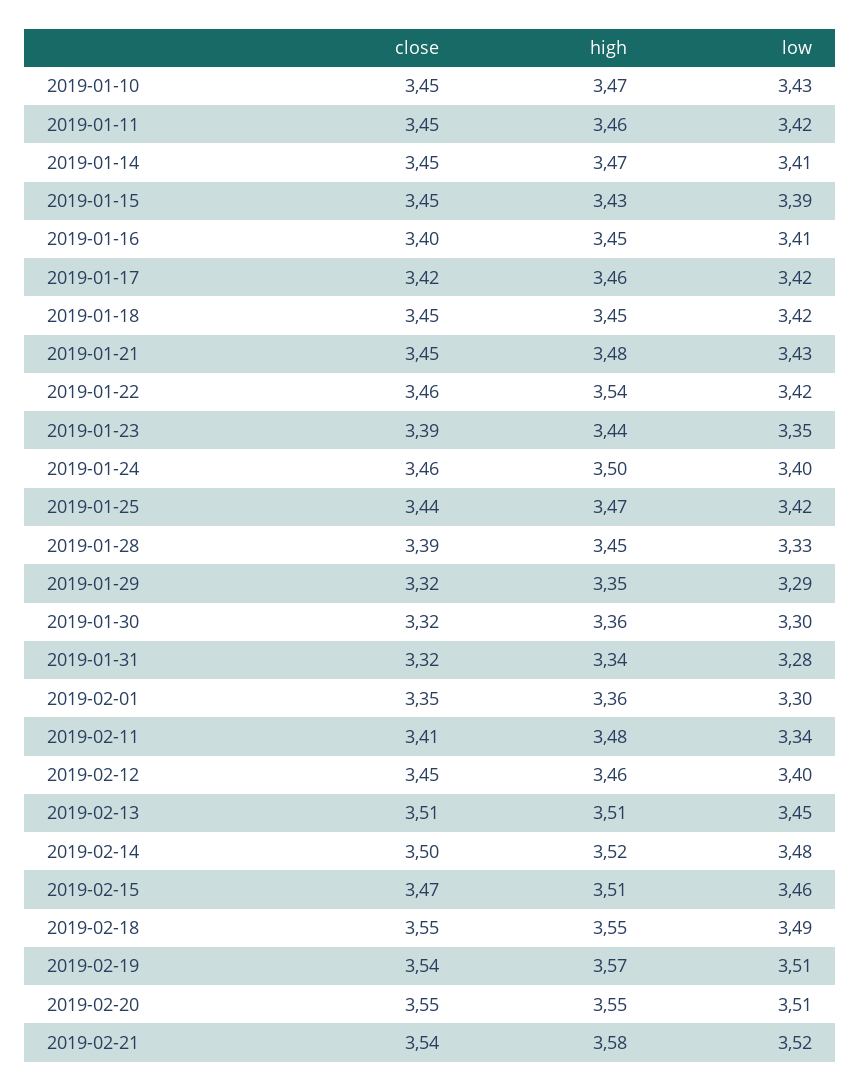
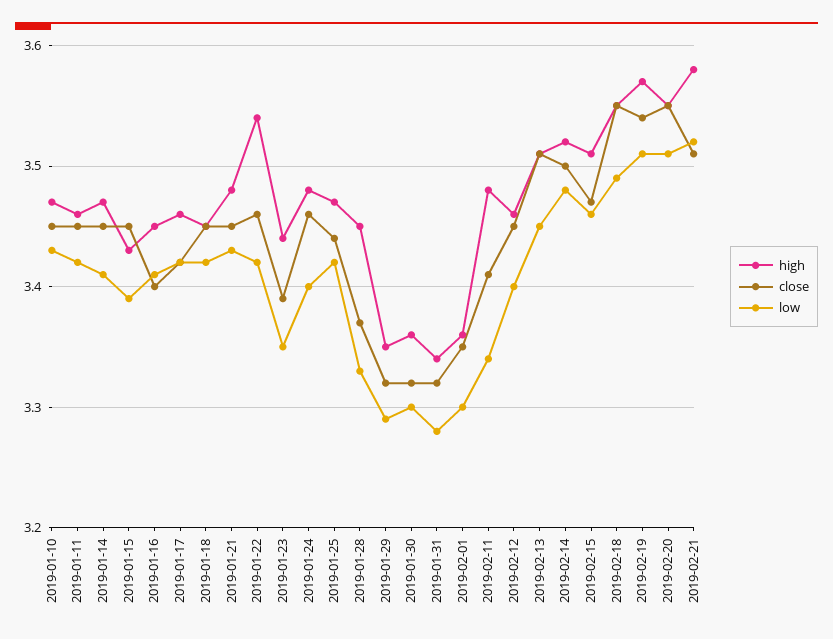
high, 2019-01-24: 3.5 -> 3.48
close, 2019-01-28: 3.39 -> 3.37
close, 2019-02-21: 3.54 -> 3.51

